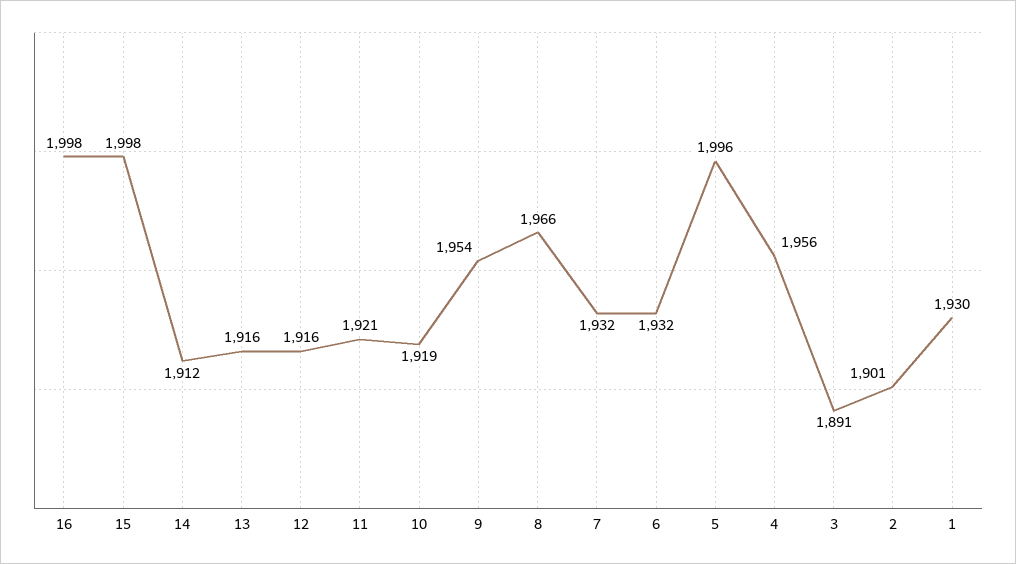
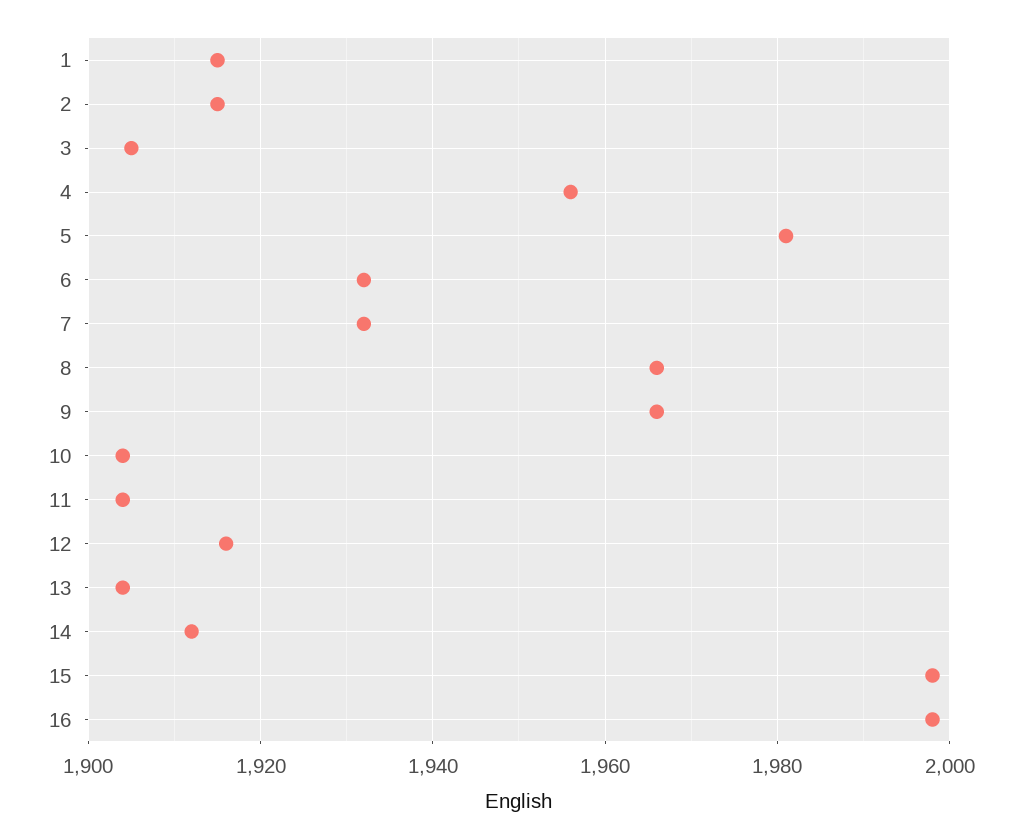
13: 1916 -> 1905
11: 1921 -> 1905
10: 1919 -> 1905
9: 1954 -> 1965
5: 1996 -> 1980
3: 1891 -> 1905
2: 1901 -> 1915
1: 1930 -> 1915

